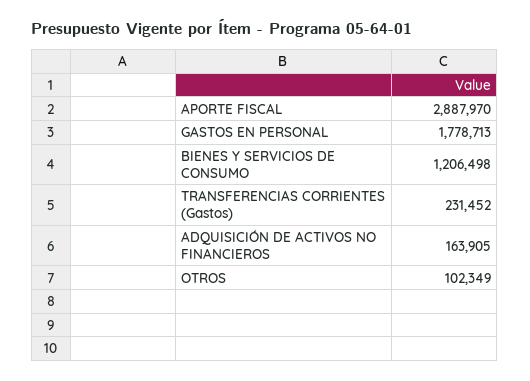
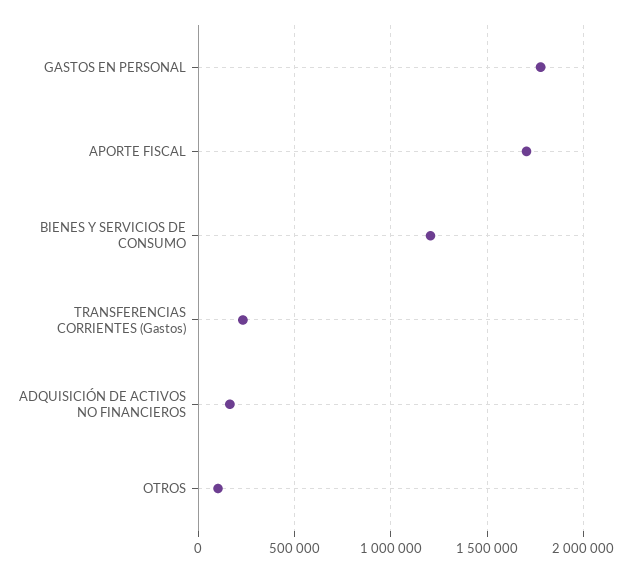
APORTE FISCAL: 2887970 -> 1700000

